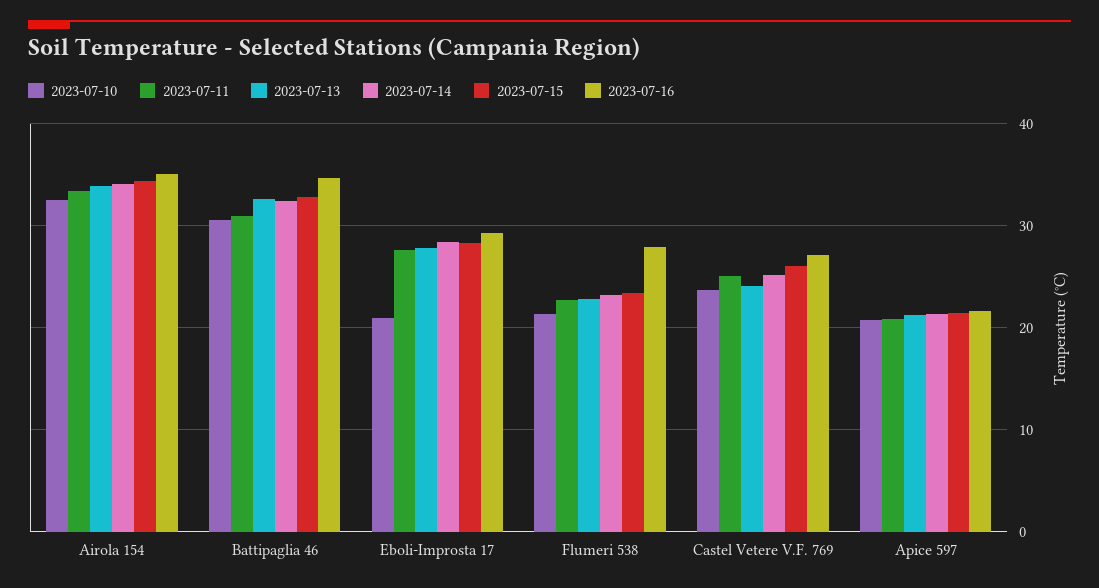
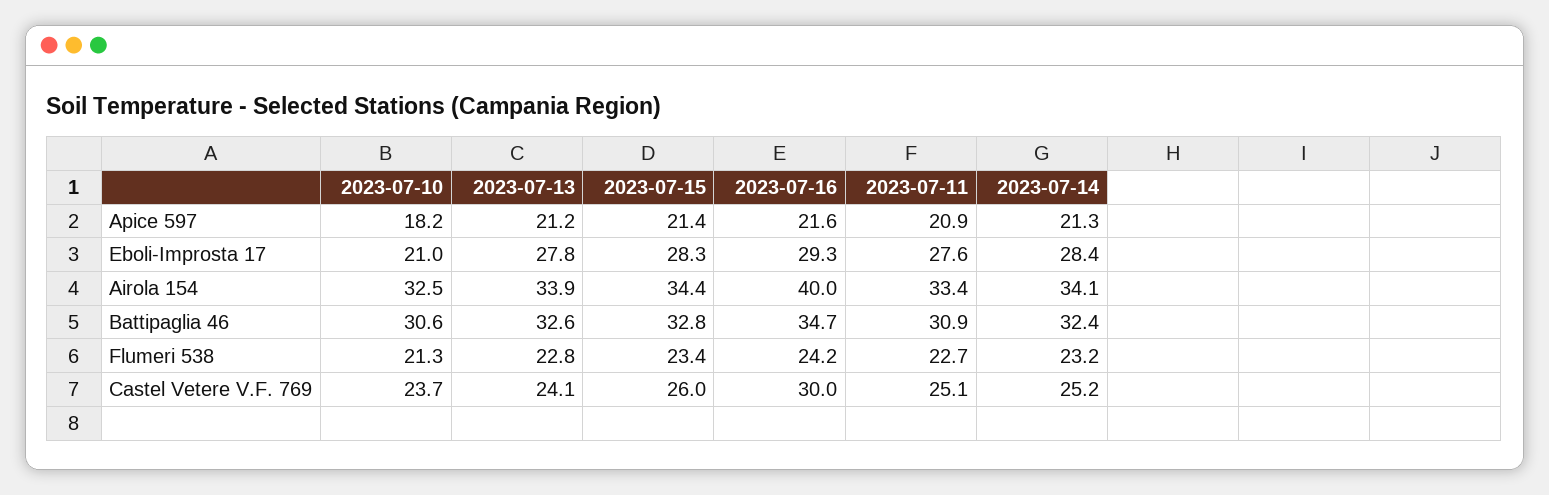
2023-07-16, Airola 154: 35 -> 40
2023-07-16, Flumeri 538: 28 -> 24.2
2023-07-16, Castel Vetere V.F. 769: 27 -> 30
2023-07-10, Apice 597: 21 -> 18.2

